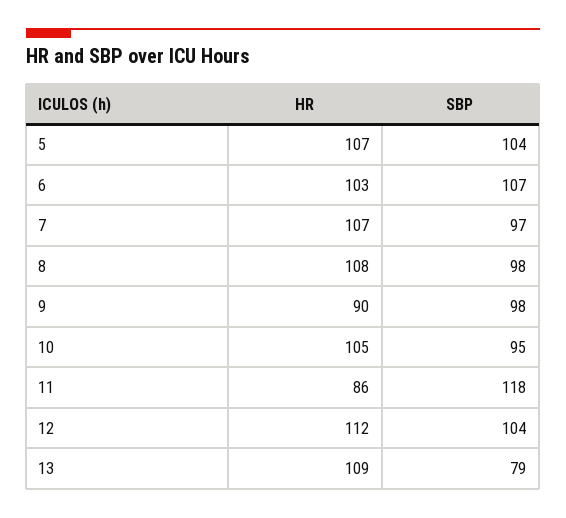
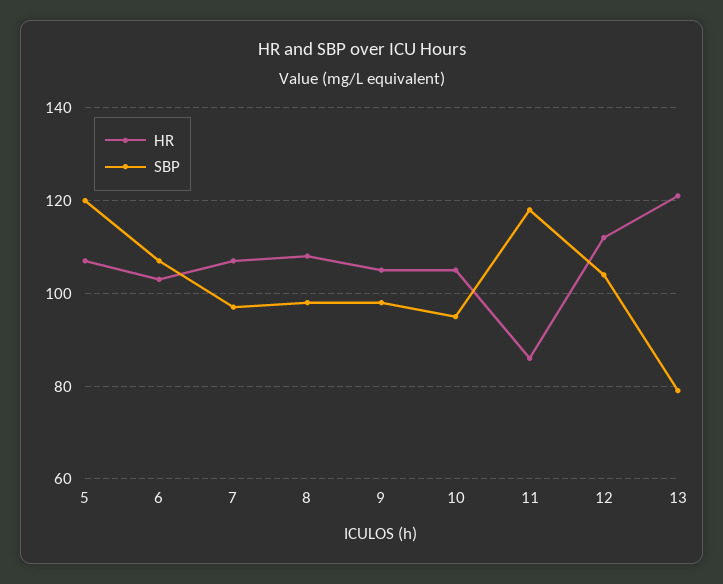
SBP, 5: 104 -> 120
HR, 9: 90 -> 105
HR, 13: 109 -> 120

